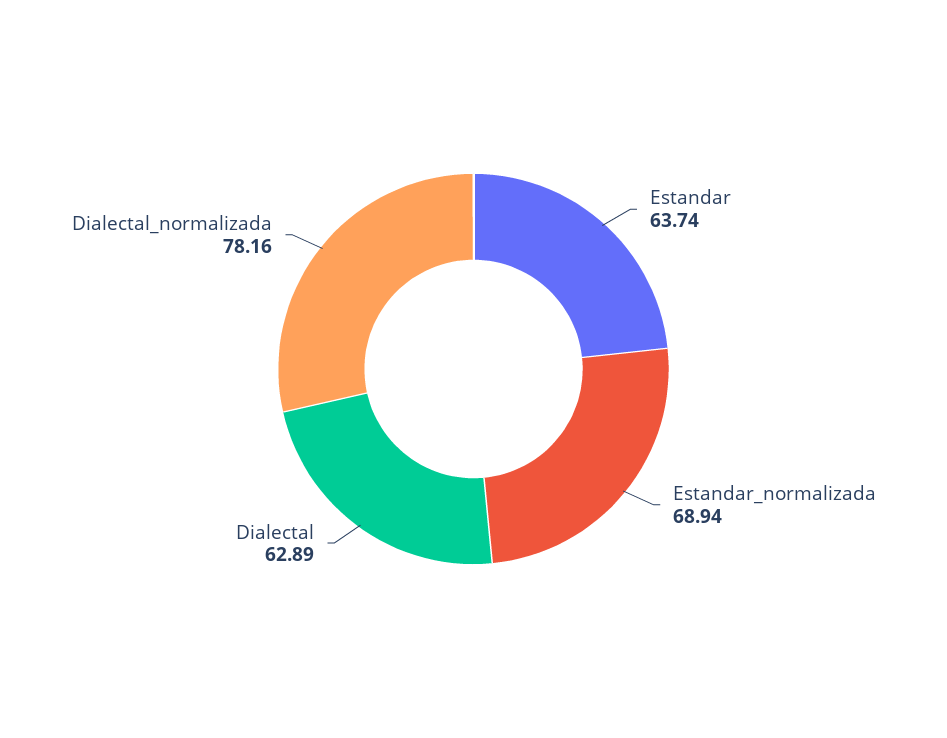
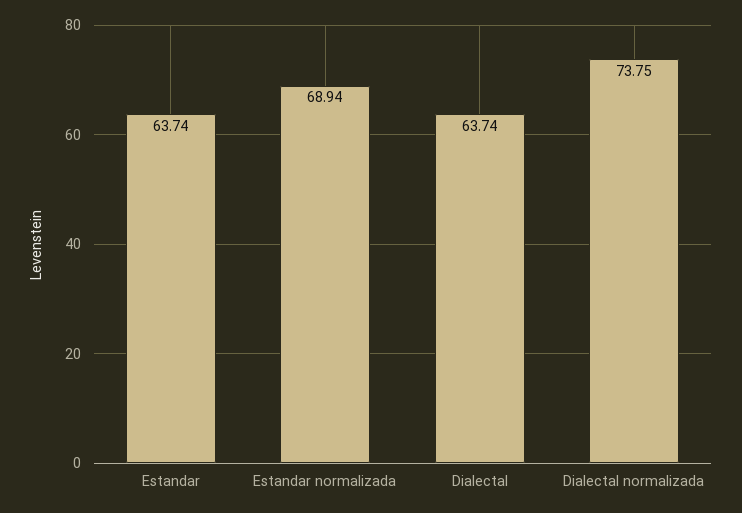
Dialectal: 62.89 -> 63.74
Dialectal_normalizada: 78.16 -> 73.75

